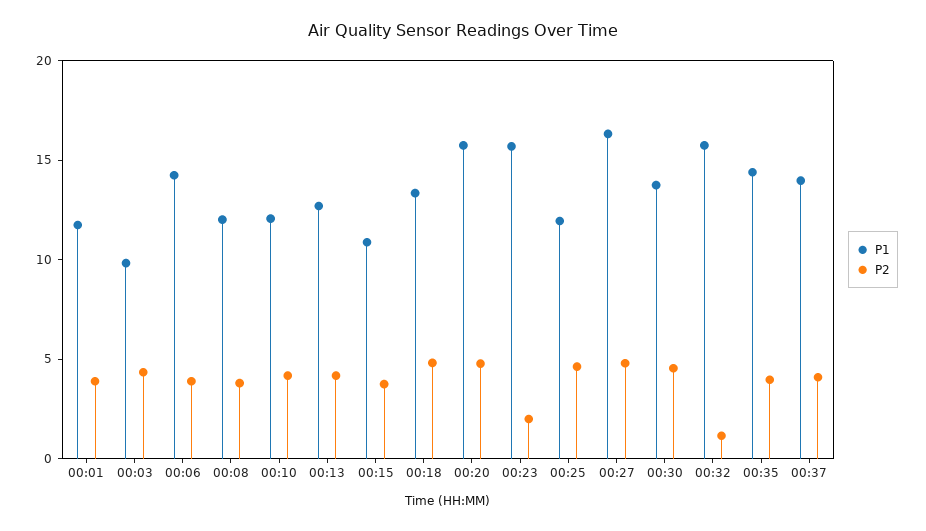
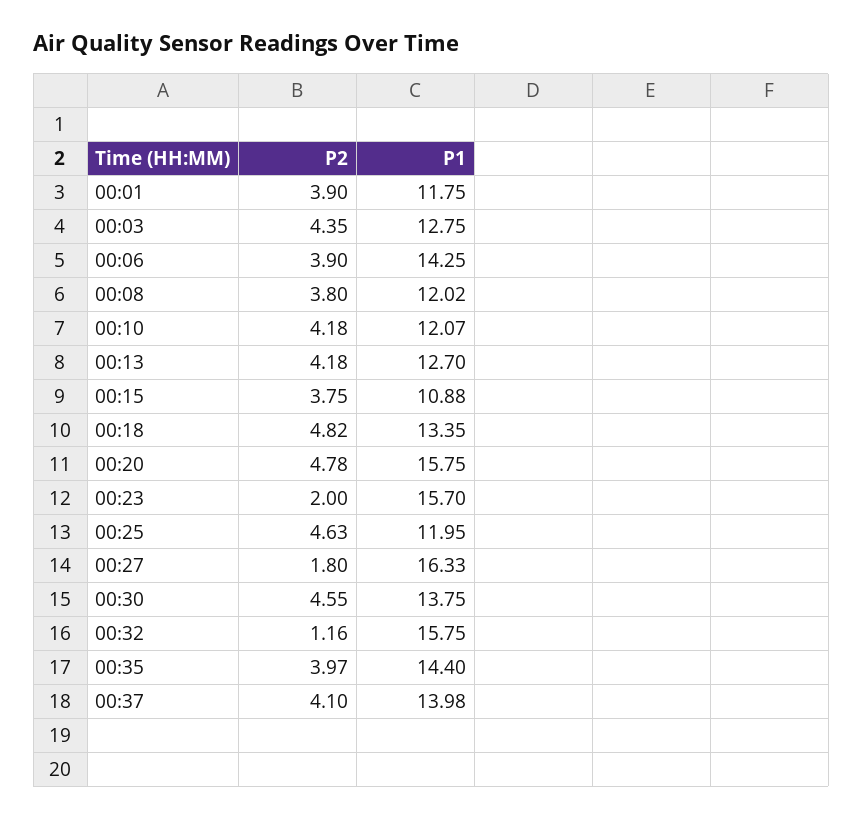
P1, 00:03: 10 -> 12.75
P2, 00:27: 5 -> 1.8

